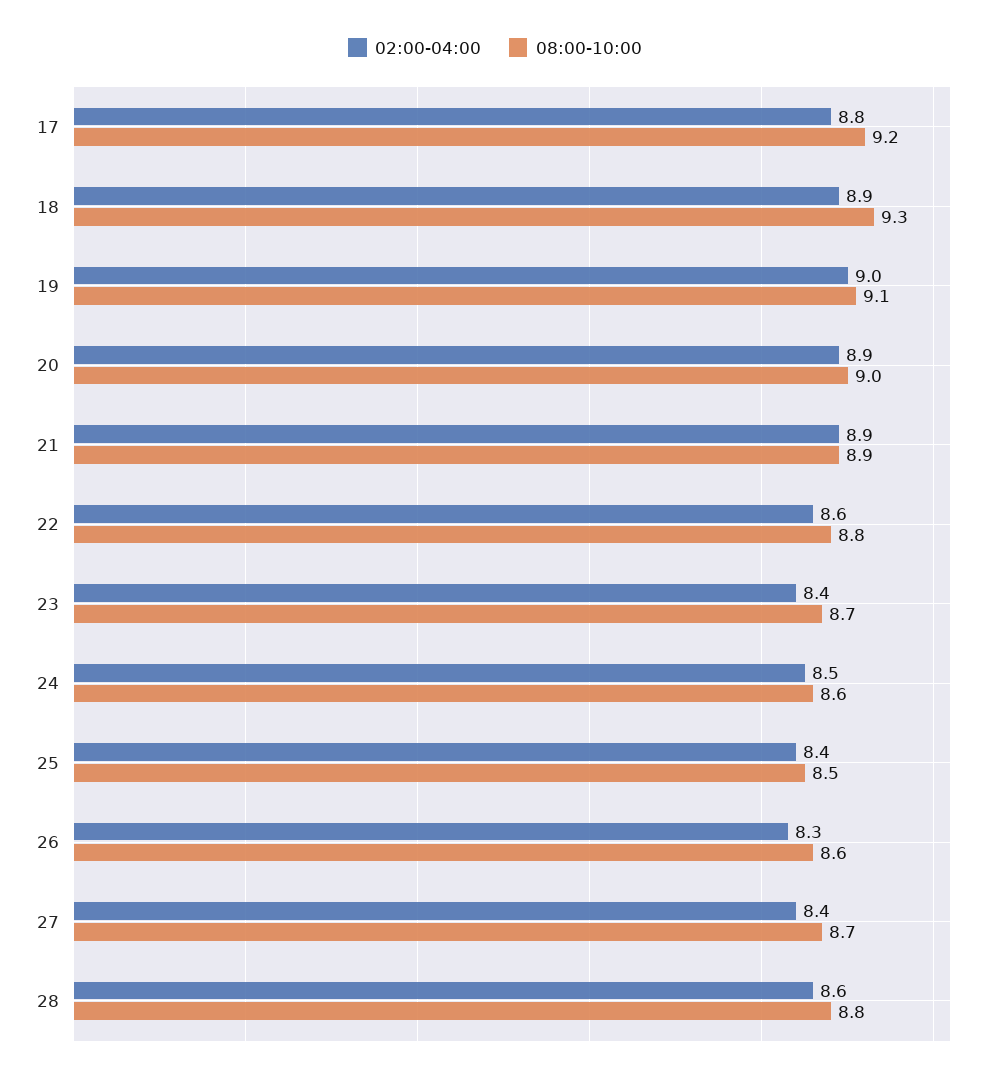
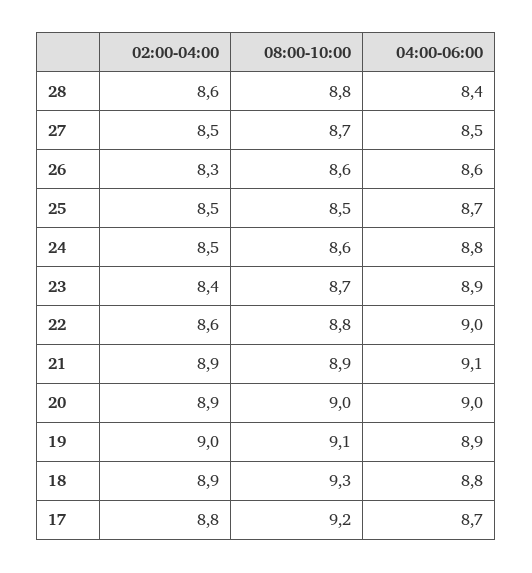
02:00-04:00, 25: 8.4 -> 8.5
02:00-04:00, 27: 8.4 -> 8.5
04:00-06:00, 28: none -> 8.4
04:00-06:00, 27: none -> 8.5
04:00-06:00, 26: none -> 8.6
04:00-06:00, 25: none -> 8.7
04:00-06:00, 24: none -> 8.8
04:00-06:00, 23: none -> 8.9
04:00-06:00, 22: none -> 9
04:00-06:00, 21: none -> 9.1
04:00-06:00, 20: none -> 9
04:00-06:00, 19: none -> 8.9
04:00-06:00, 18: none -> 8.8
04:00-06:00, 17: none -> 8.7

